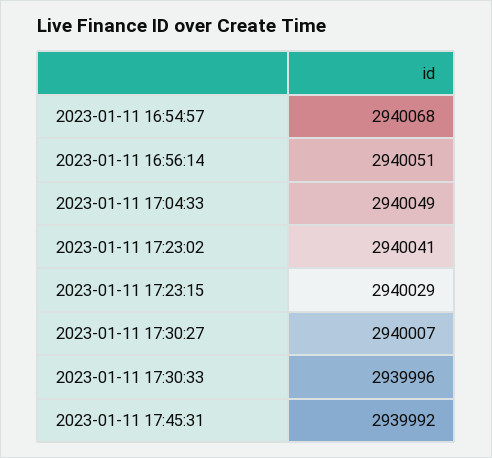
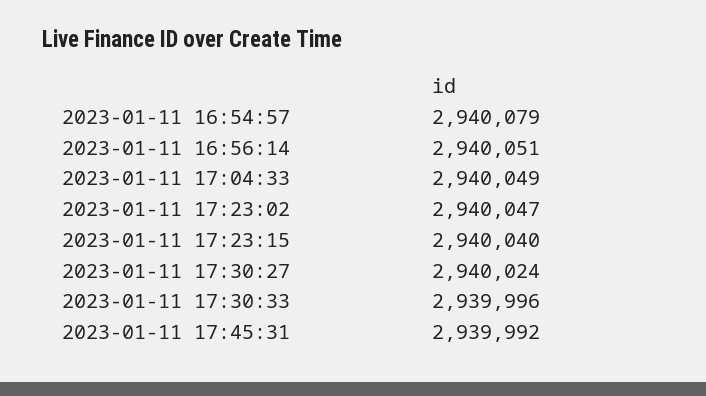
2023-01-11 16:54:57: 2940068 -> 2940079
2023-01-11 17:23:02: 2940041 -> 2940047
2023-01-11 17:23:15: 2940029 -> 2940040
2023-01-11 17:30:27: 2940007 -> 2940024

